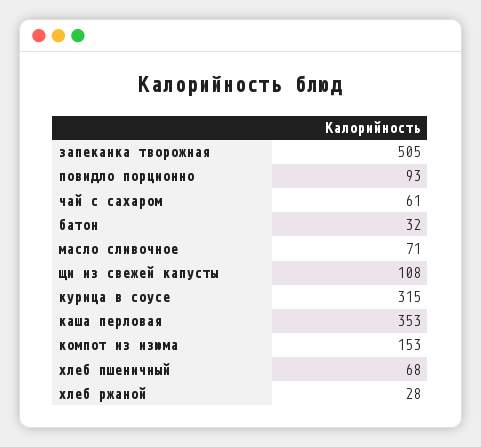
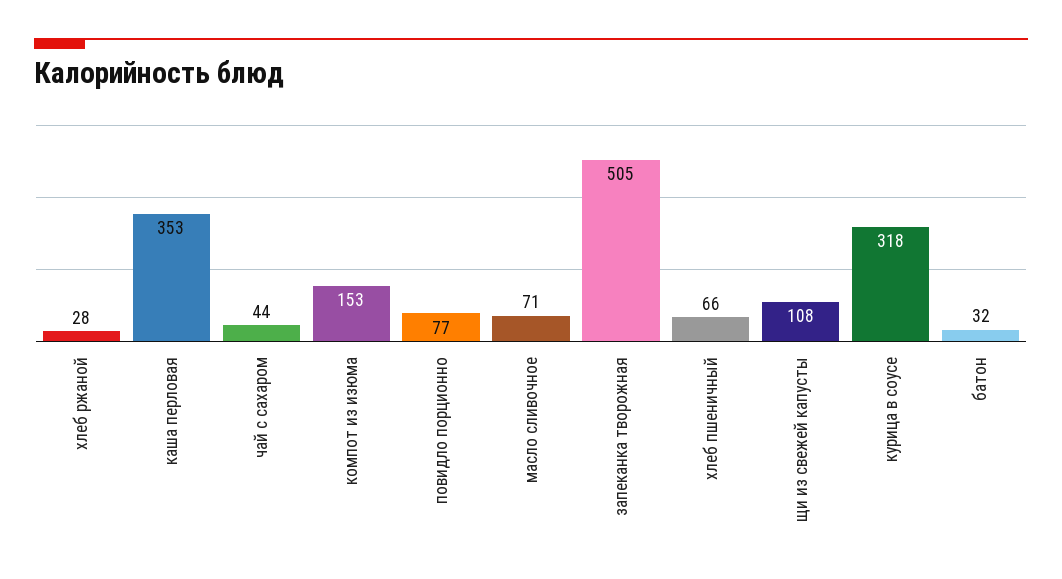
повидло порционно: 93 -> 77
чай с сахаром: 61 -> 44
курица в соусе: 315 -> 318
хлеб пшеничный: 68 -> 66

